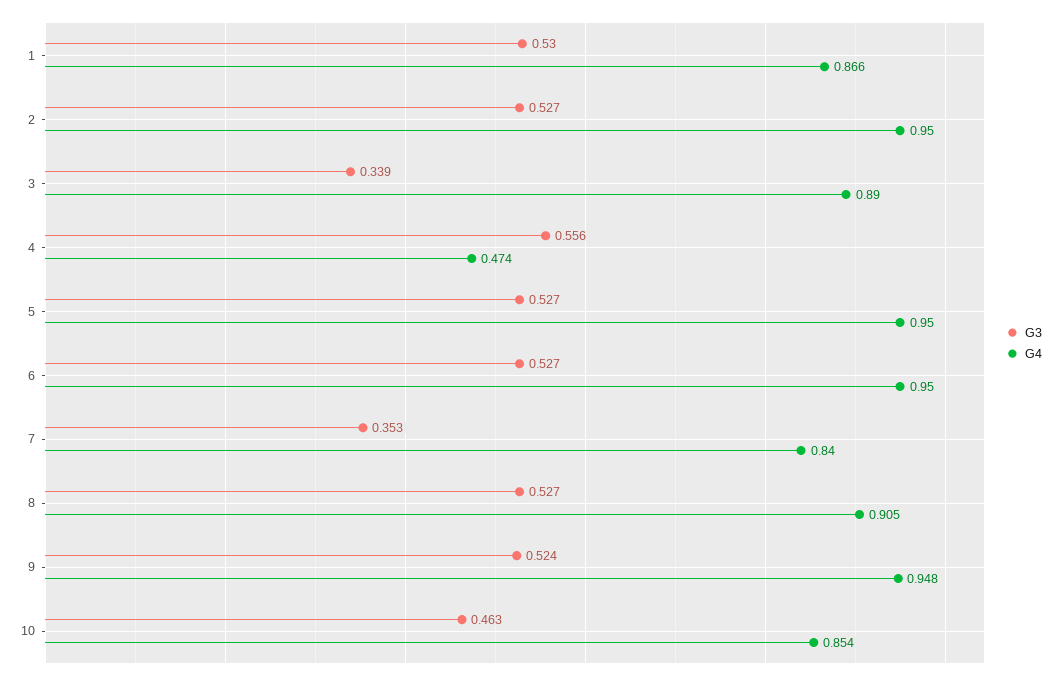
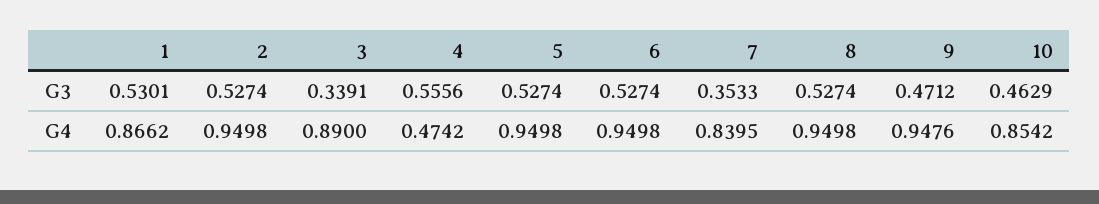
G4, 8: 0.905 -> 0.9498
G3, 9: 0.524 -> 0.4712

